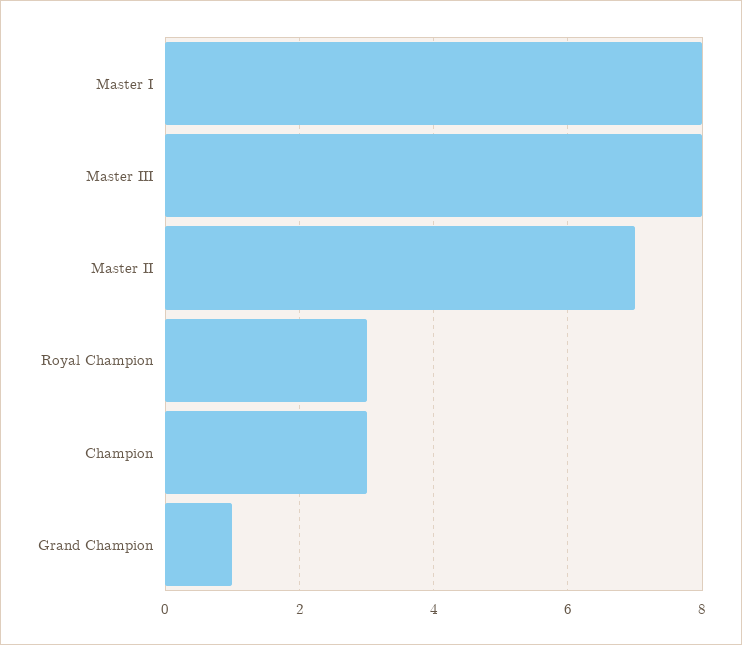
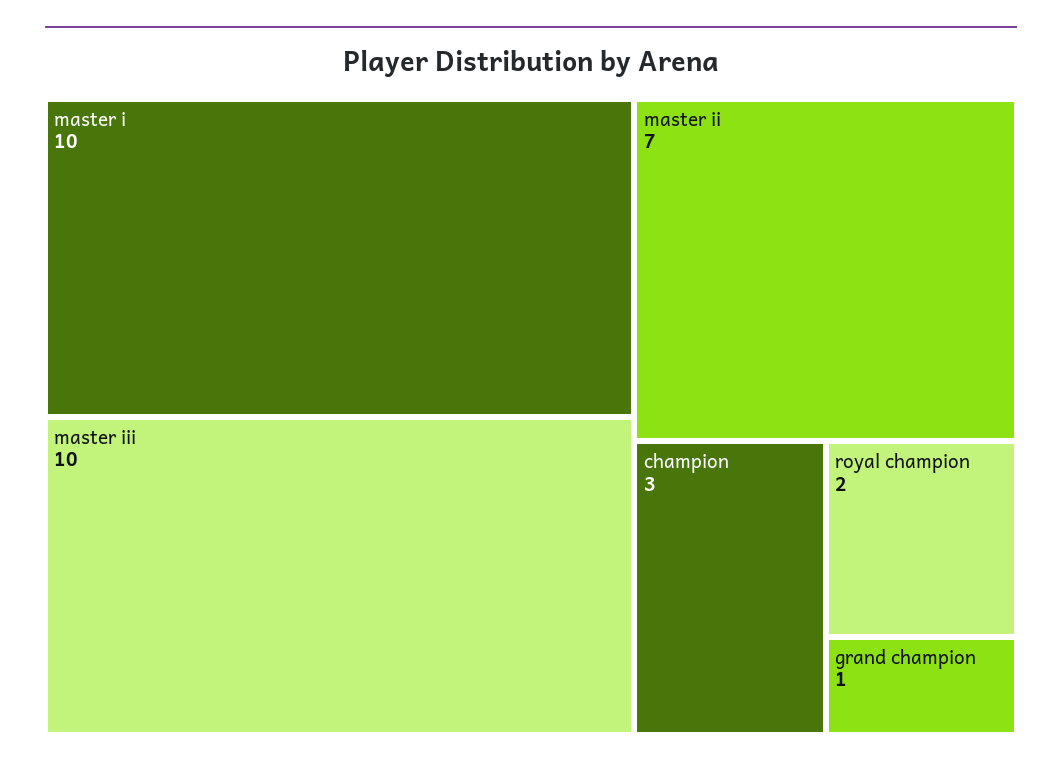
Master I: 8 -> 10
Master III: 8 -> 10
Royal Champion: 3 -> 2

